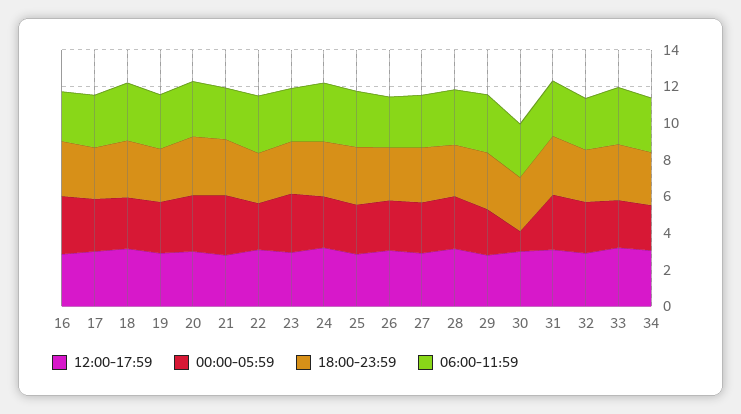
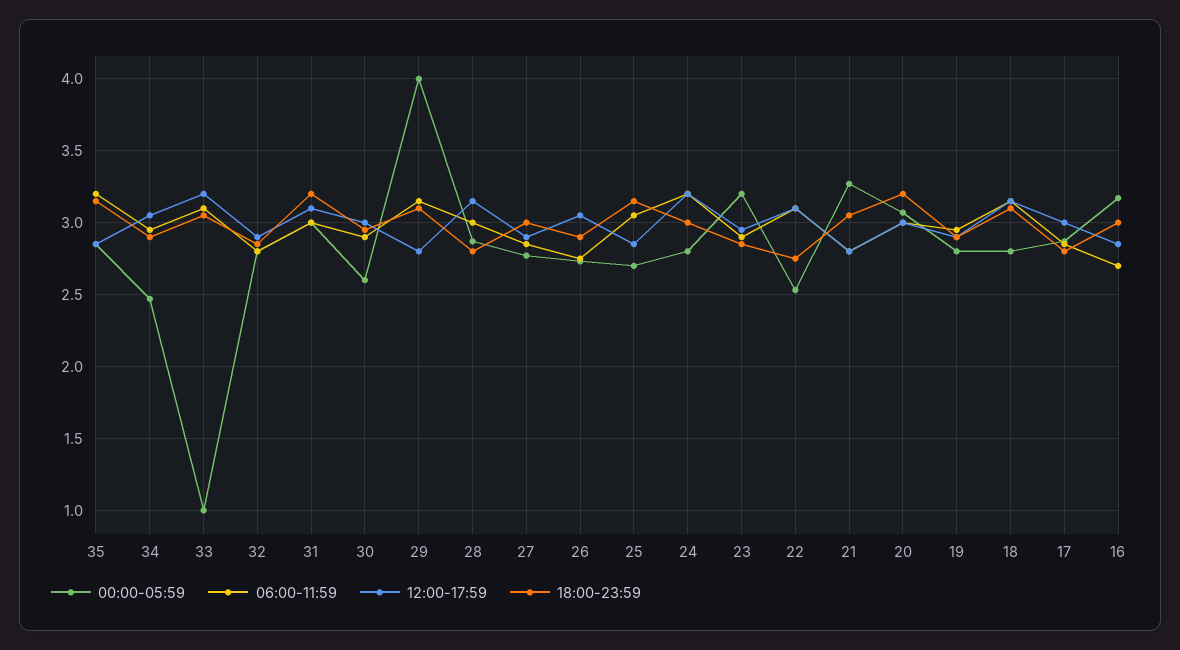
00:00-05:59, 29: 2.5 -> 4
00:00-05:59, 30: 1 -> 2.6
00:00-05:59, 33: 2.5 -> 1
00:00-05:59, 35: none -> 2.85
06:00-11:59, 35: none -> 3.2
12:00-17:59, 35: none -> 2.85
18:00-23:59, 35: none -> 3.15

